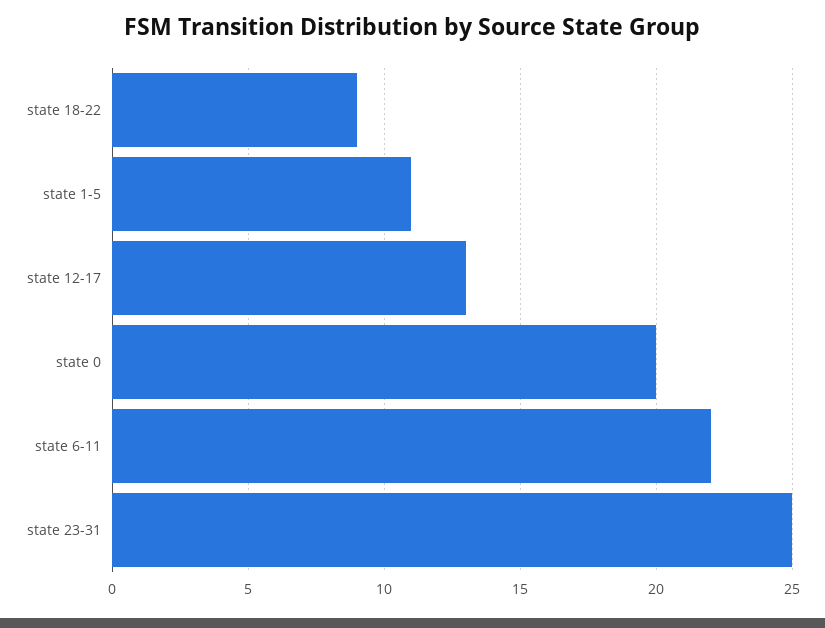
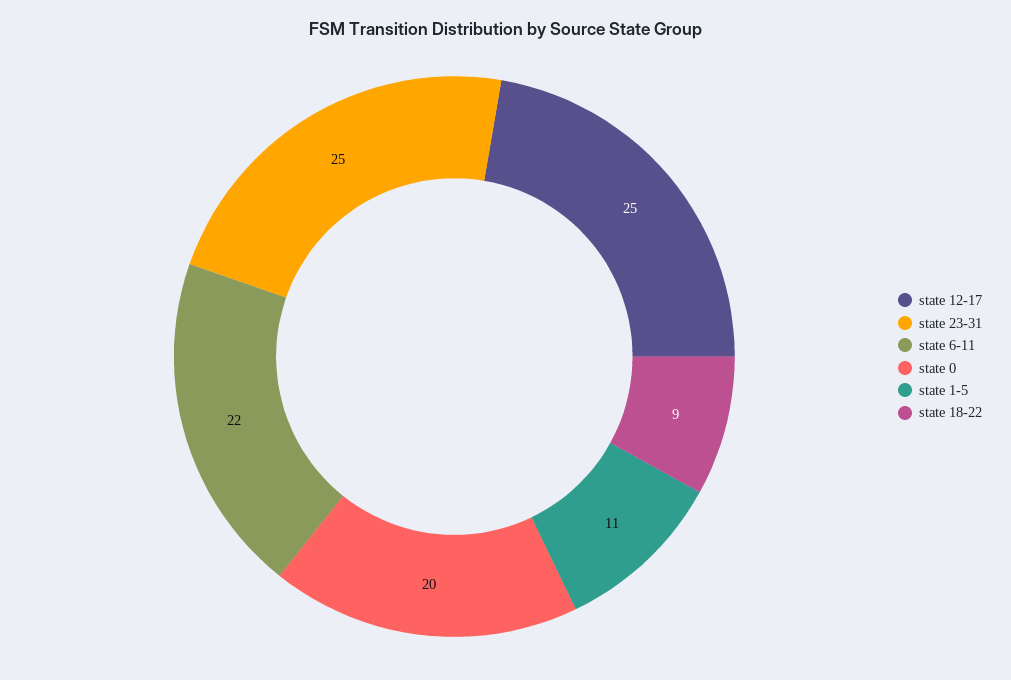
state 12-17: 13 -> 25

